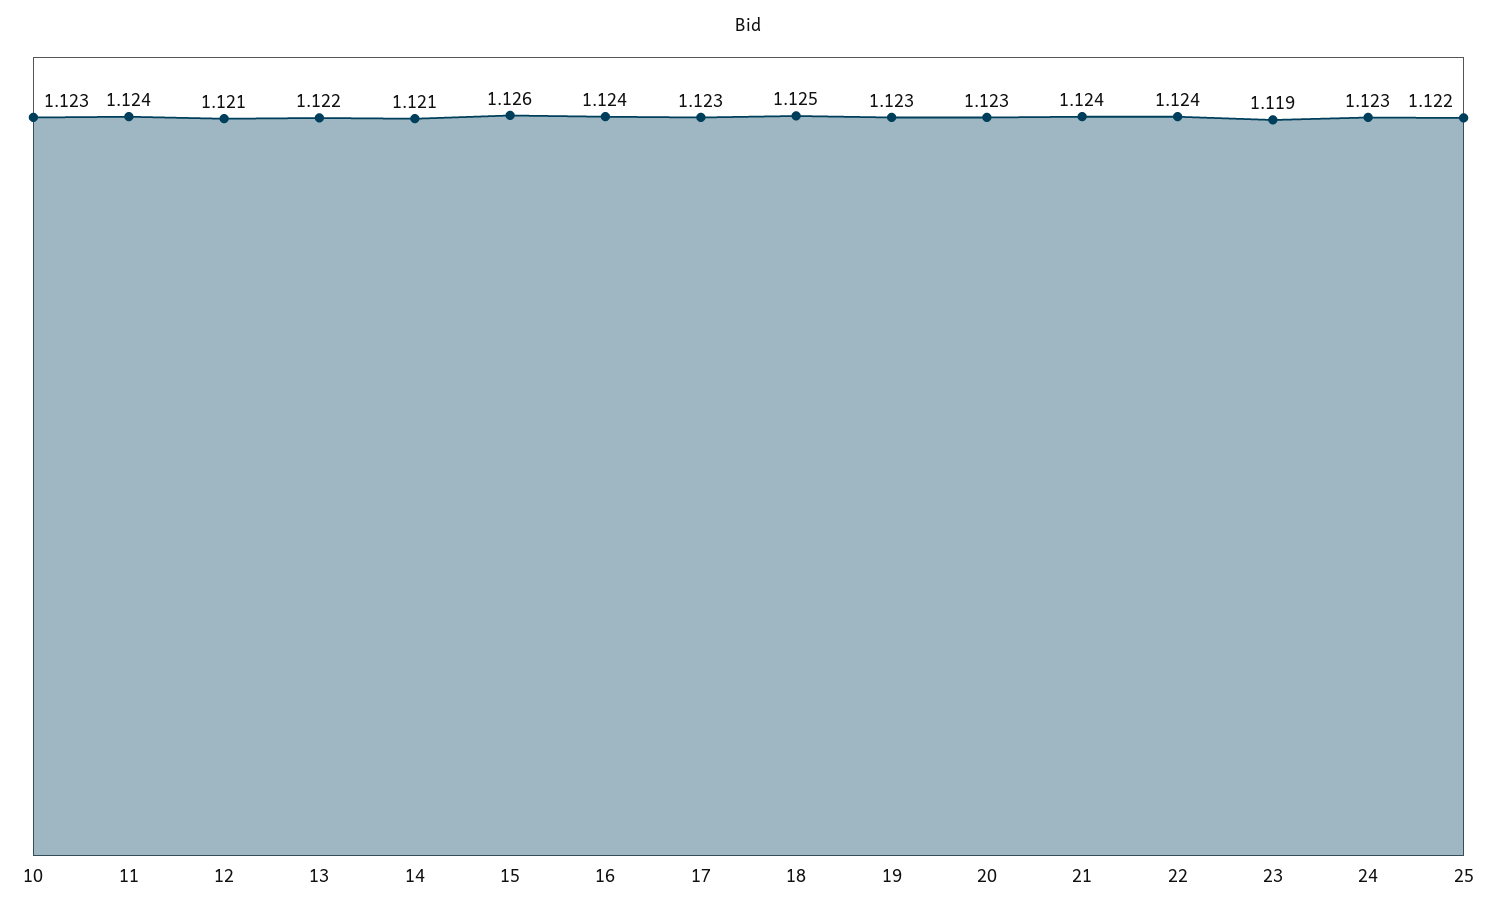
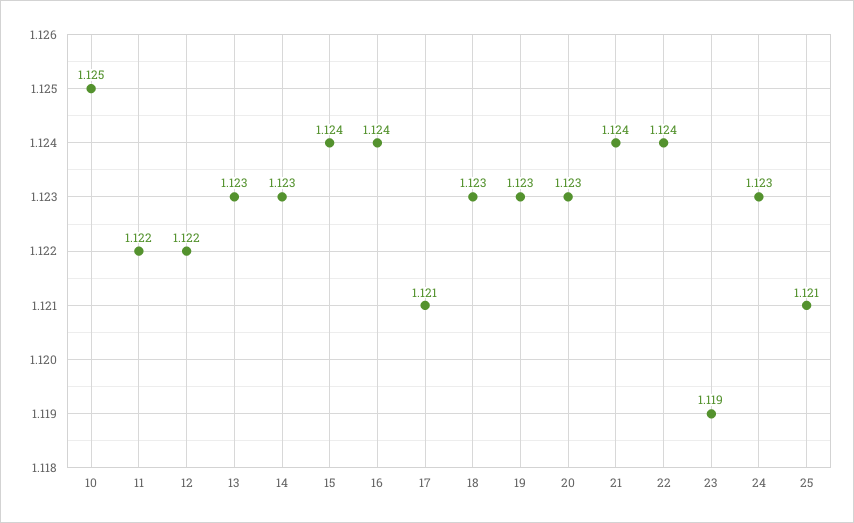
10: 1.123 -> 1.125
11: 1.124 -> 1.122
12: 1.121 -> 1.122
13: 1.122 -> 1.123
14: 1.121 -> 1.123
15: 1.126 -> 1.124
17: 1.123 -> 1.121
18: 1.125 -> 1.123
25: 1.122 -> 1.121

